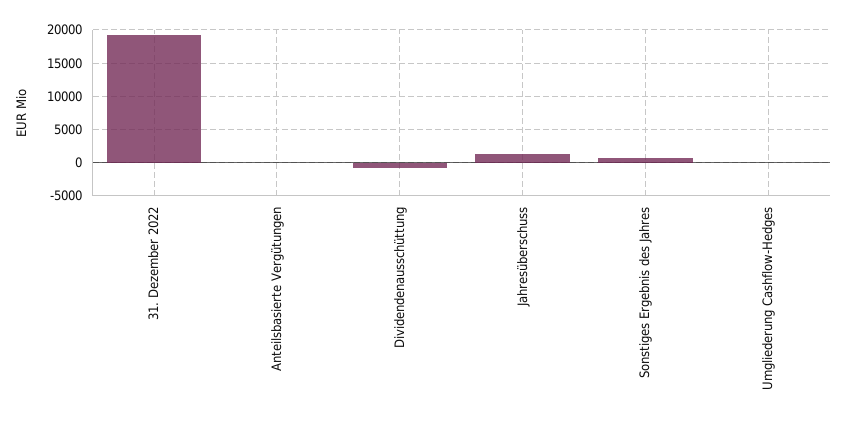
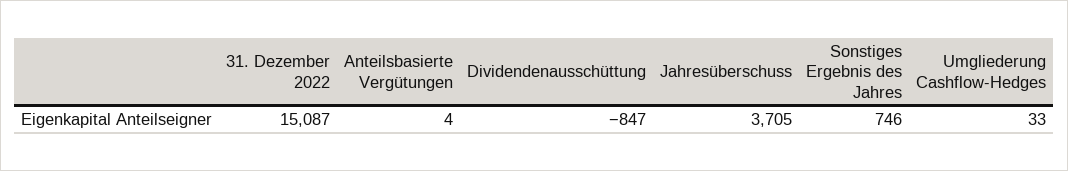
31. Dezember 2022: 19000 -> 15087
Jahresüberschuss: 1000 -> 3705

